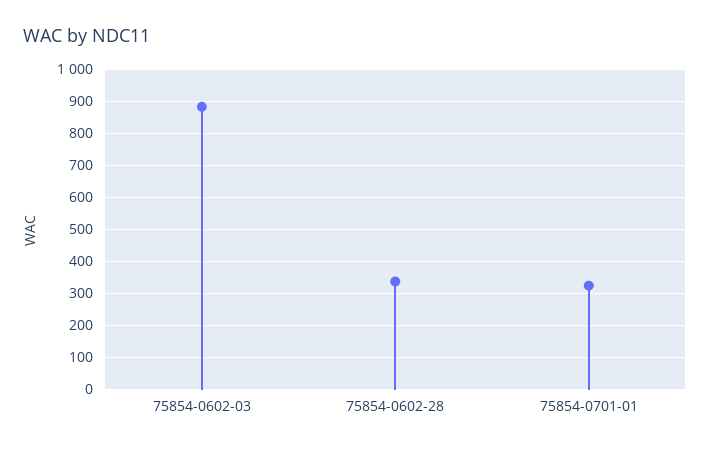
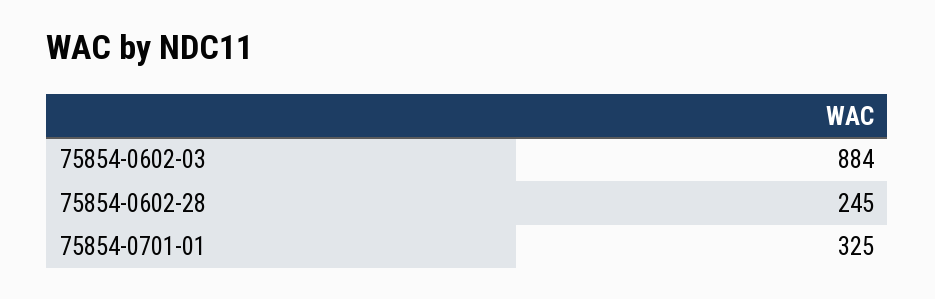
75854-0602-28: 340 -> 245

